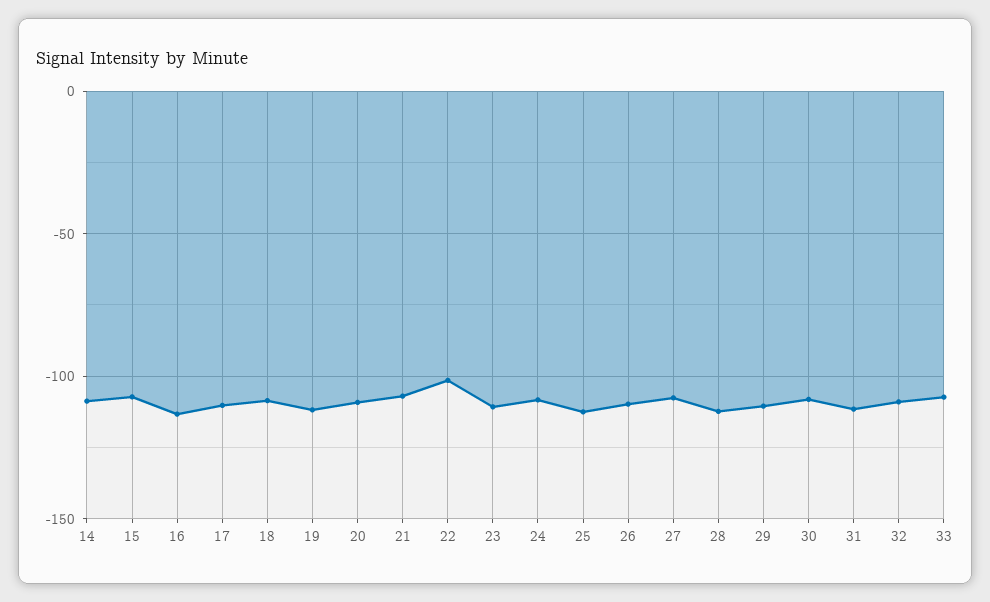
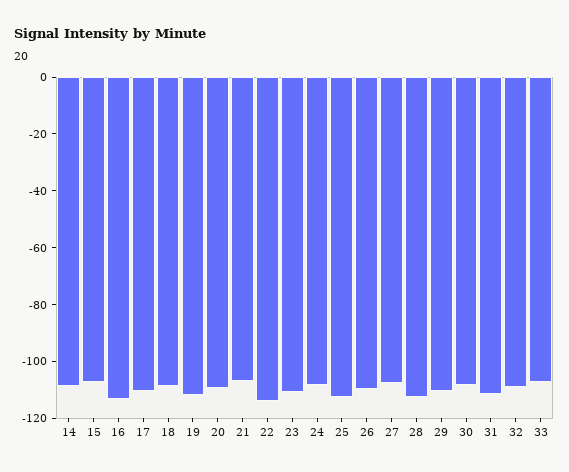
22: -100 -> -115

